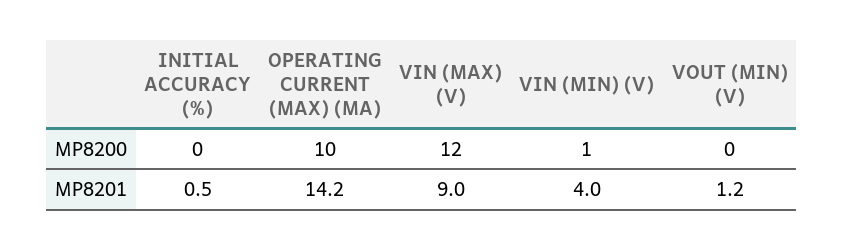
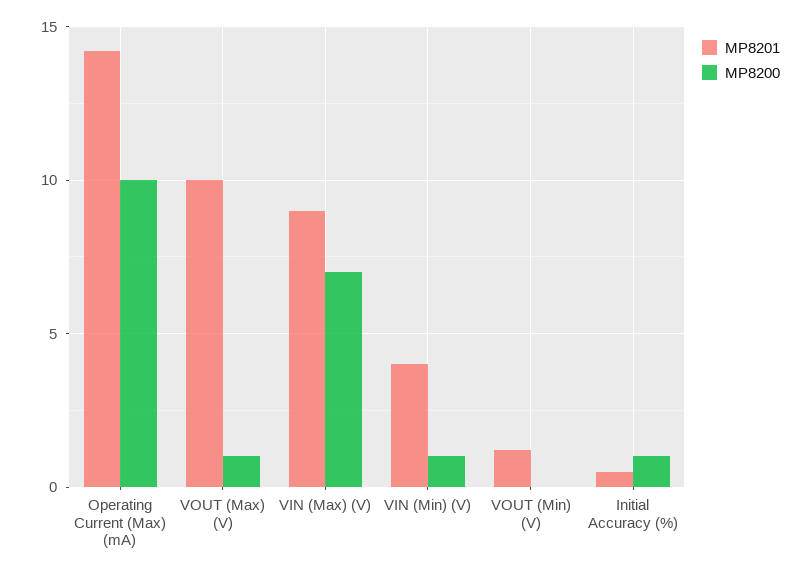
MP8200, INITIAL ACCURACY (%): 0 -> 1
MP8200, VIN (MAX) (V): 12 -> 7
MP8201, VOUT (Max) (V): none -> 10
MP8200, VOUT (Max) (V): none -> 1

